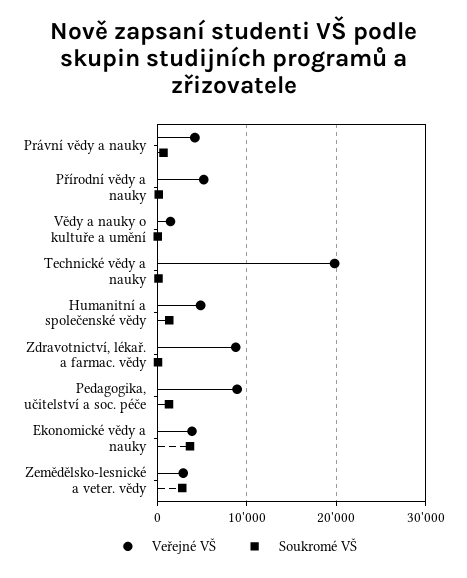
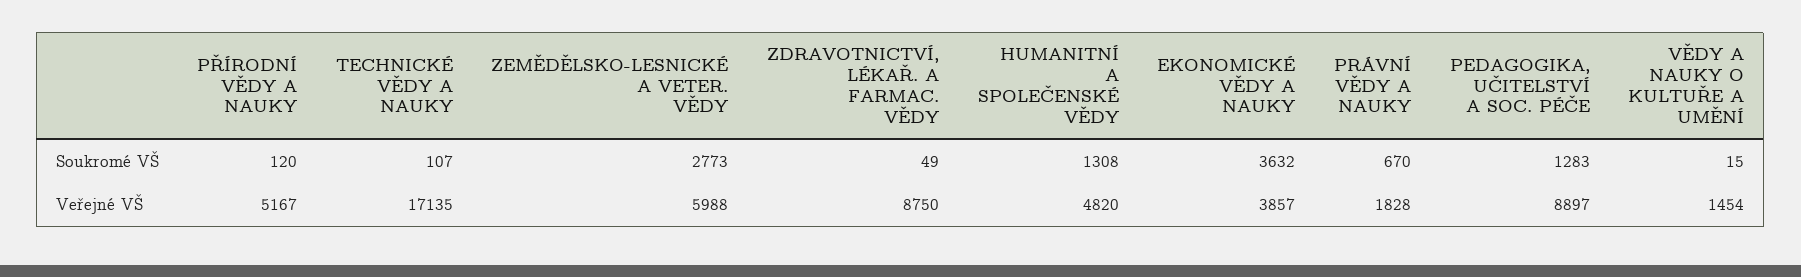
Veřejné VŠ, Právní vědy a nauky: 4000 -> 1828
Veřejné VŠ, Technické vědy a nauky: 20000 -> 17135
Veřejné VŠ, Zemědělsko-lesnické a veter. vědy: 3000 -> 5988

